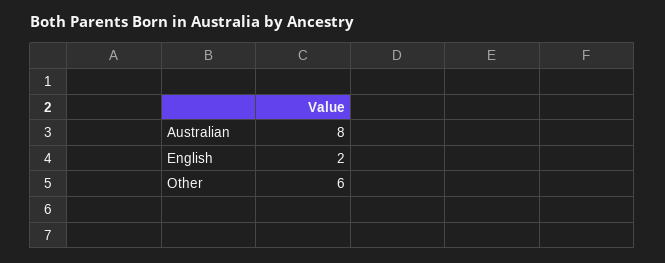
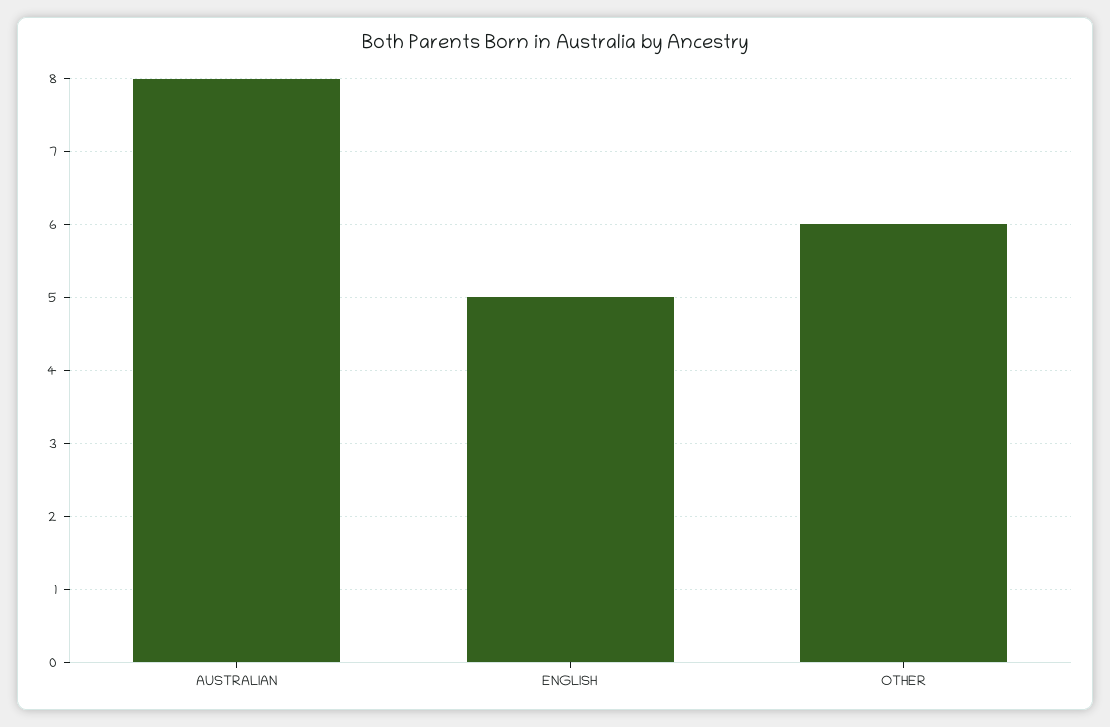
English: 2 -> 5

